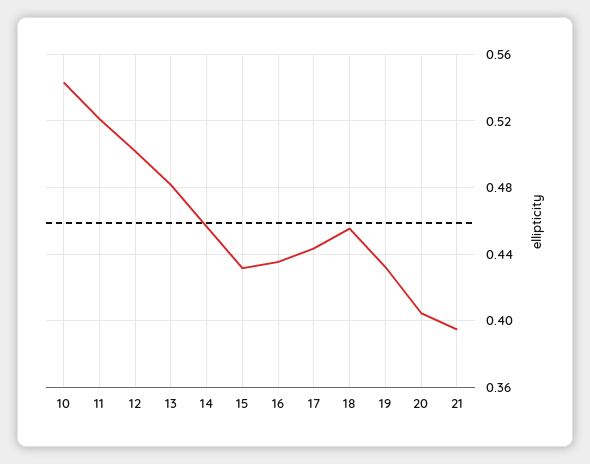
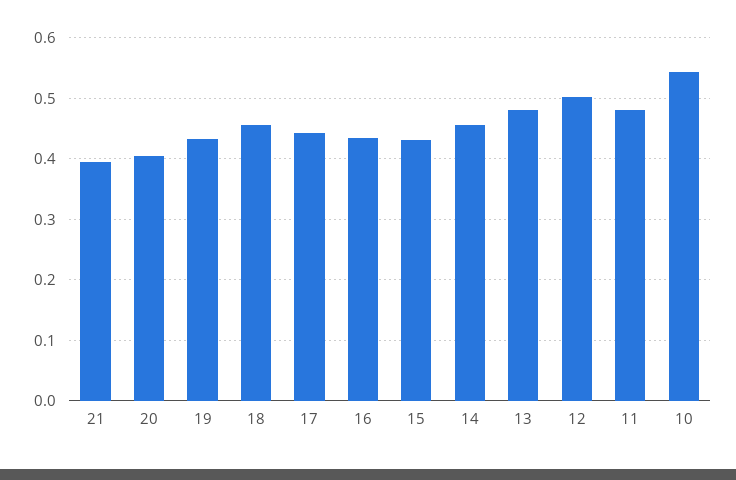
11: 0.52 -> 0.48

